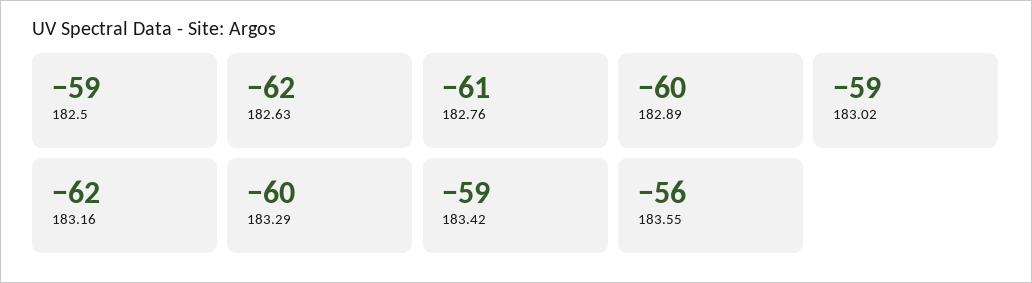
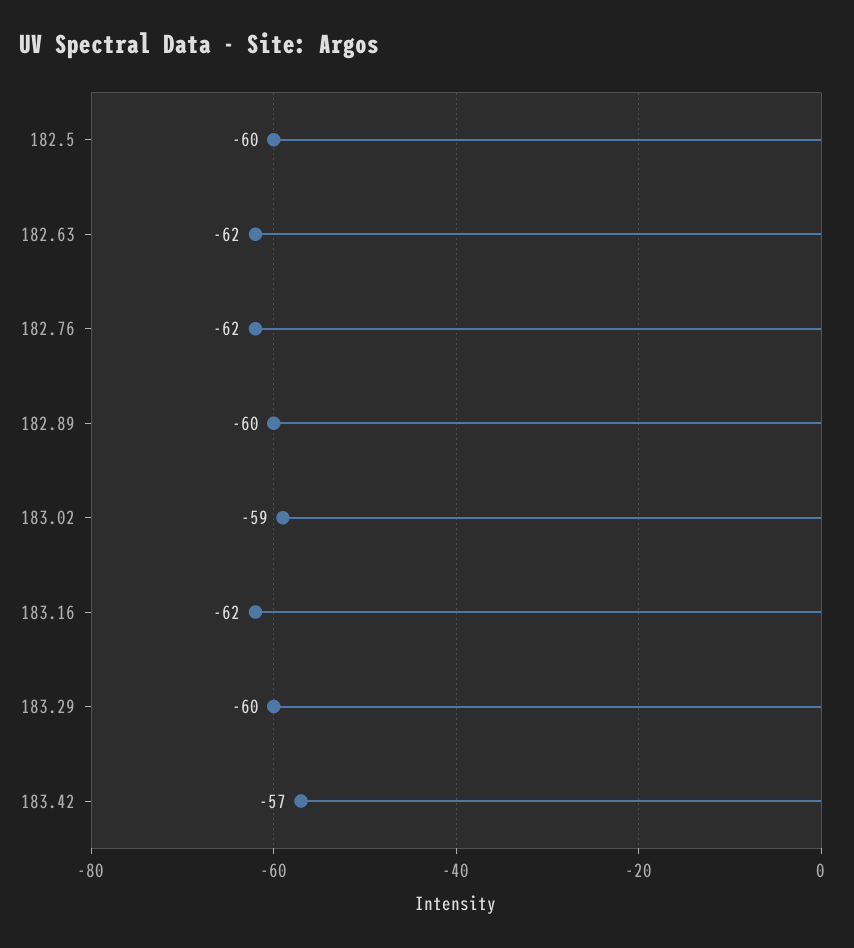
182.5: -59 -> -60
182.76: -61 -> -62
183.42: -59 -> -57
183.55: -56 -> none

